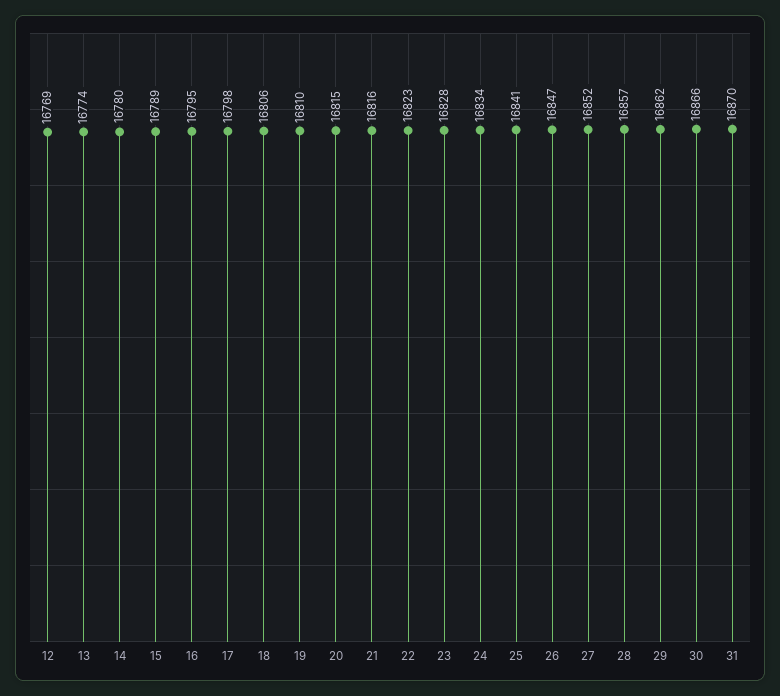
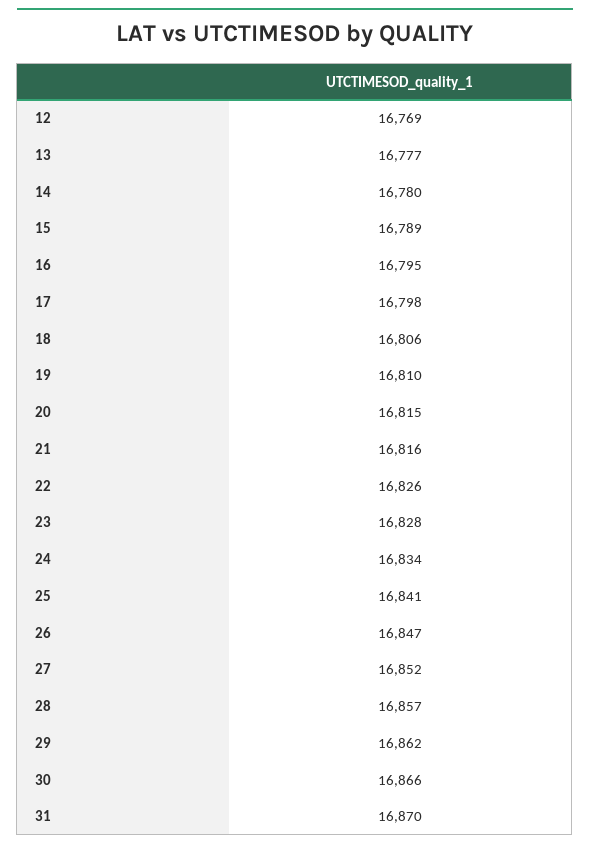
13: 16774 -> 16777
22: 16823 -> 16826

